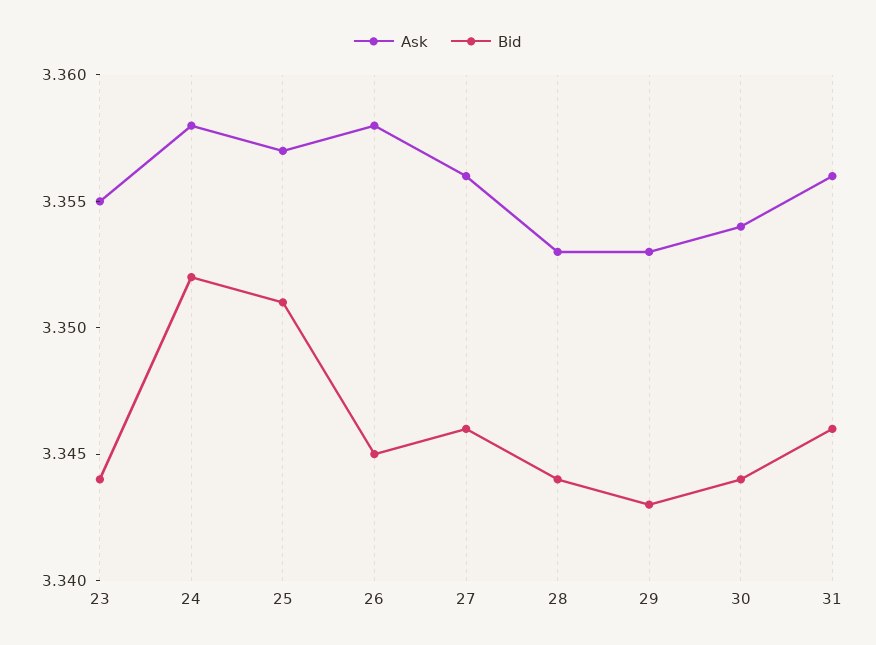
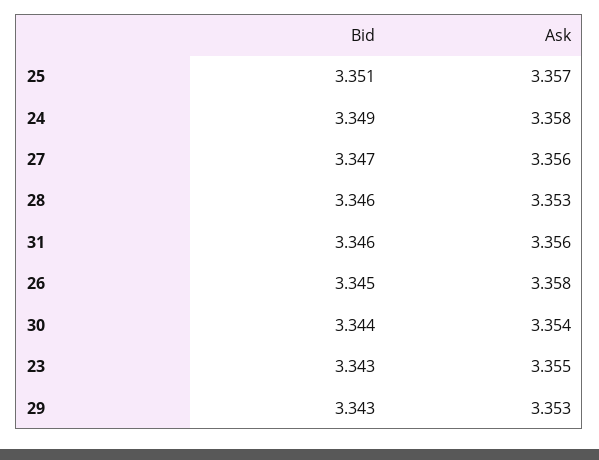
Bid, 23: 3.344 -> 3.343
Bid, 24: 3.352 -> 3.349
Bid, 27: 3.346 -> 3.347
Bid, 28: 3.344 -> 3.346

